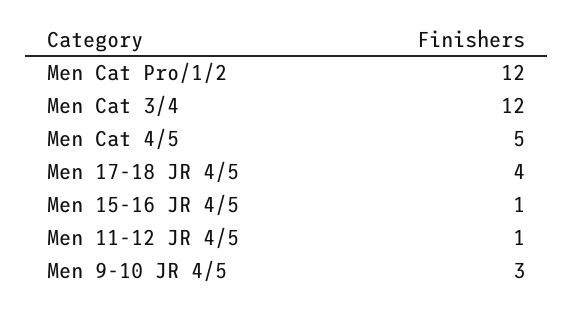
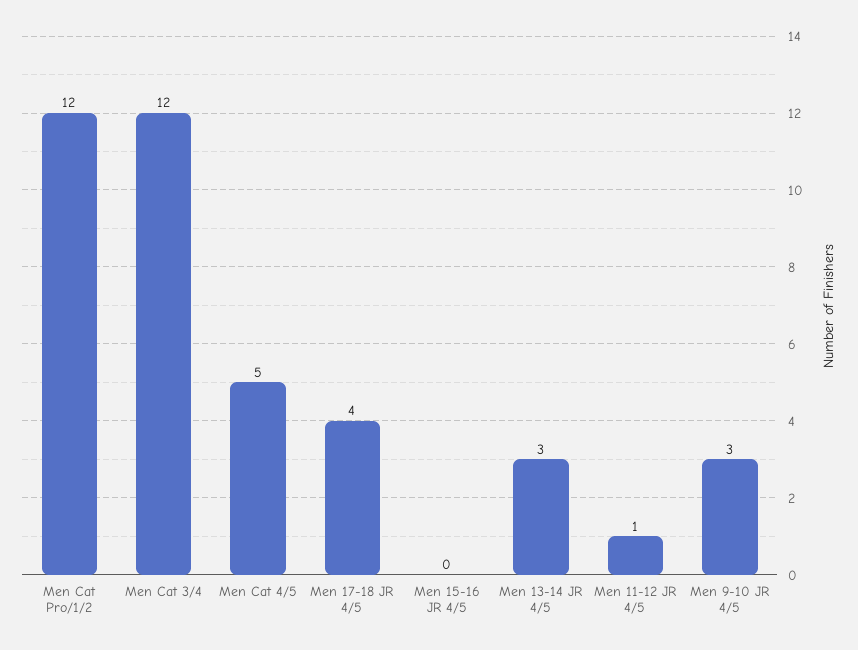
Men 15-16 JR 4/5: 1 -> 0
Men 13-14 JR 4/5: none -> 3

